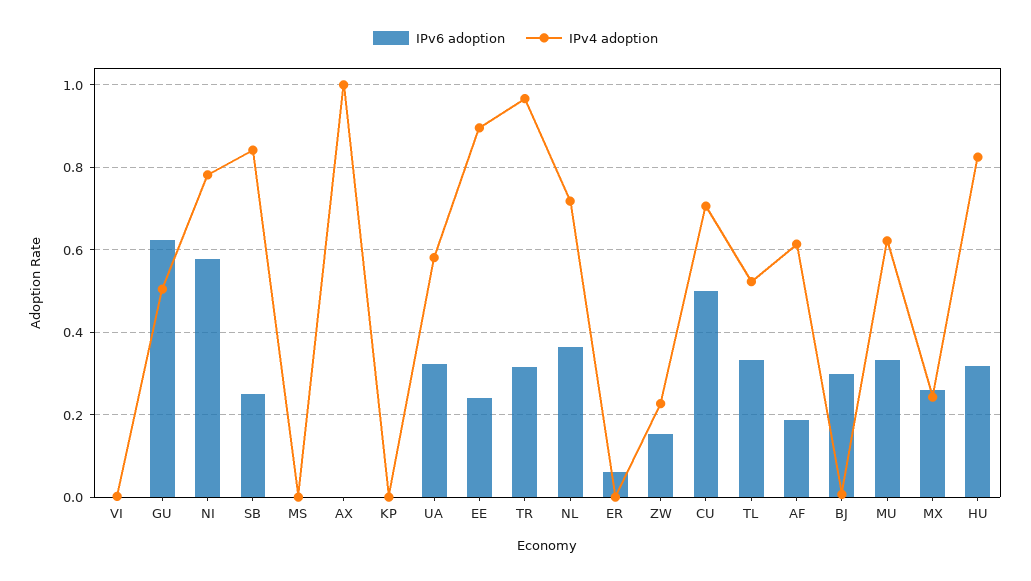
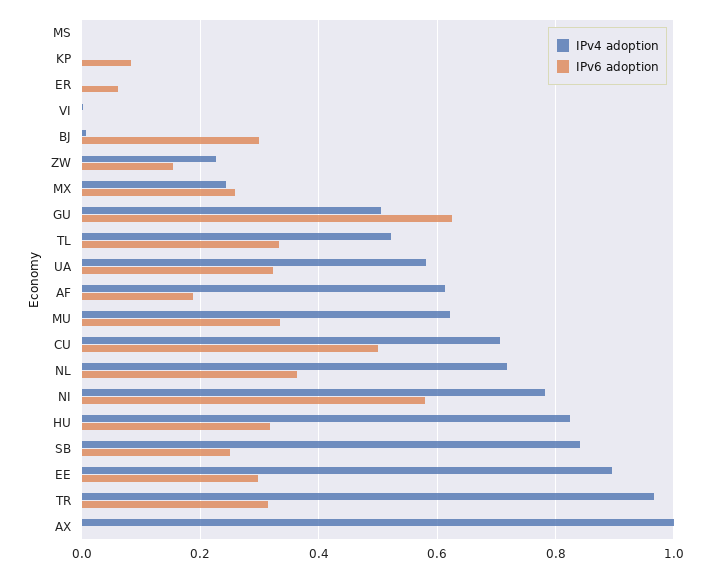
IPv6 adoption, KP: 0 -> 0.08
IPv6 adoption, EE: 0.24 -> 0.3

